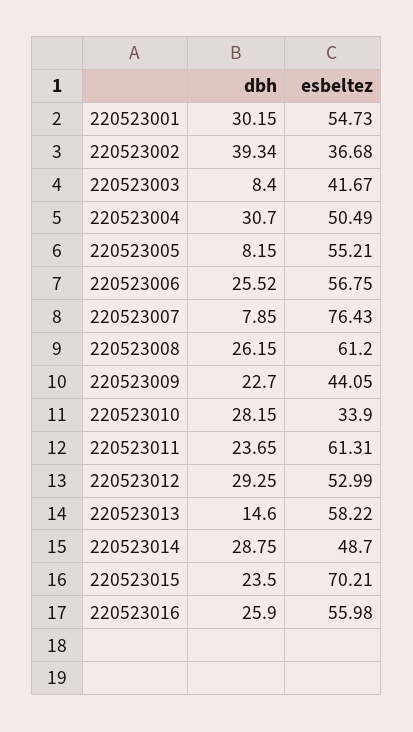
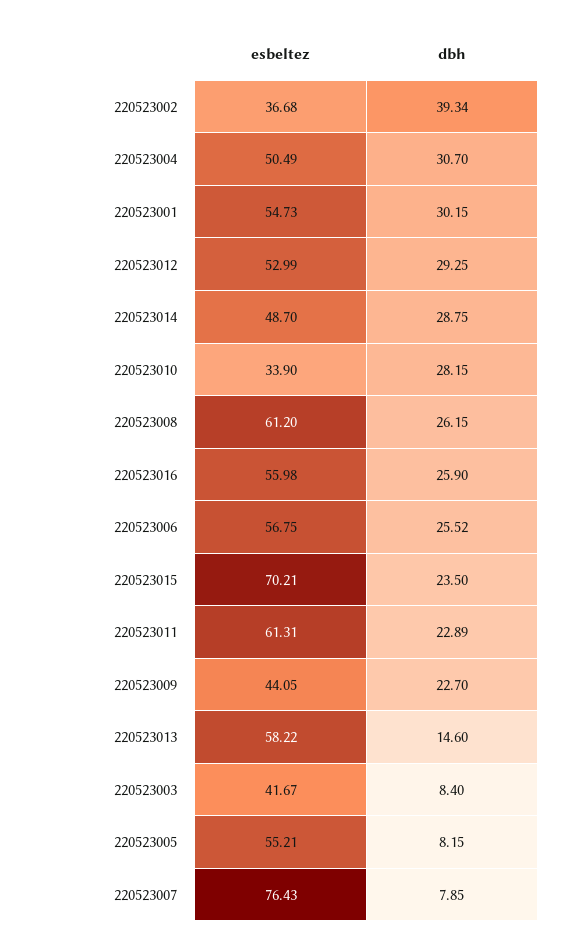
dbh, 220523011: 23.65 -> 22.89

